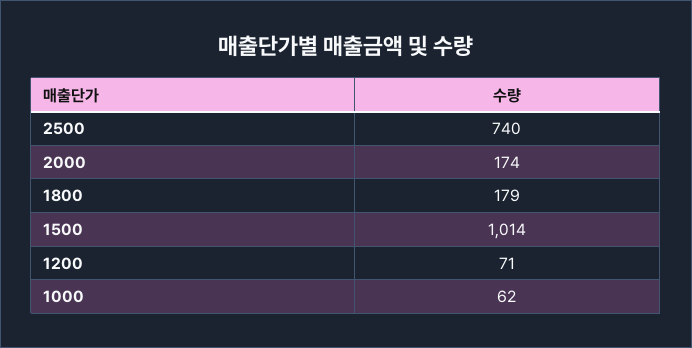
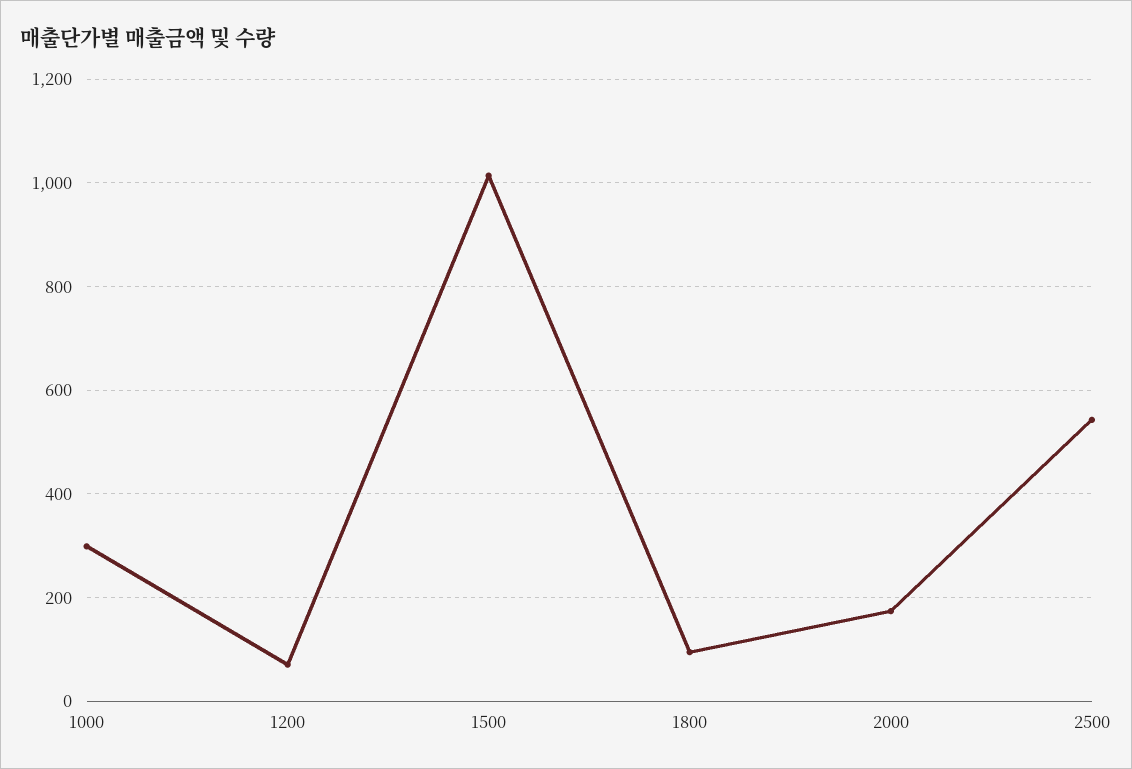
2500: 740 -> 540
1800: 179 -> 100
1000: 62 -> 300

